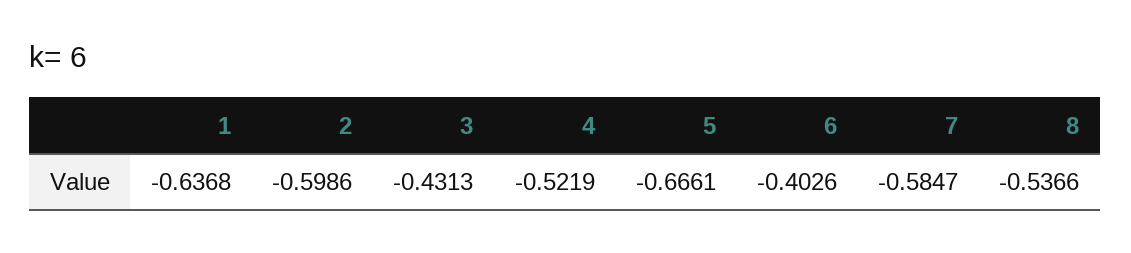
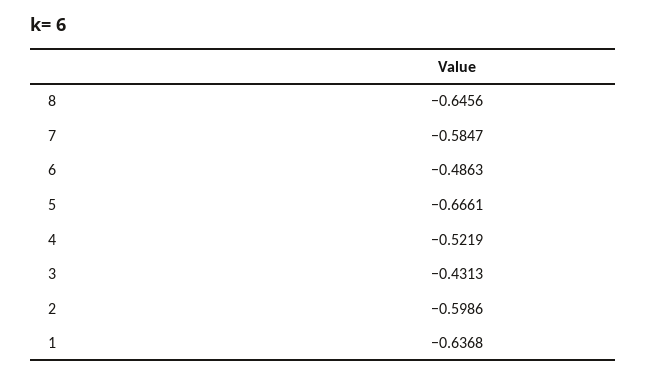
6: -0.4026 -> -0.4863
8: -0.5366 -> -0.6456

